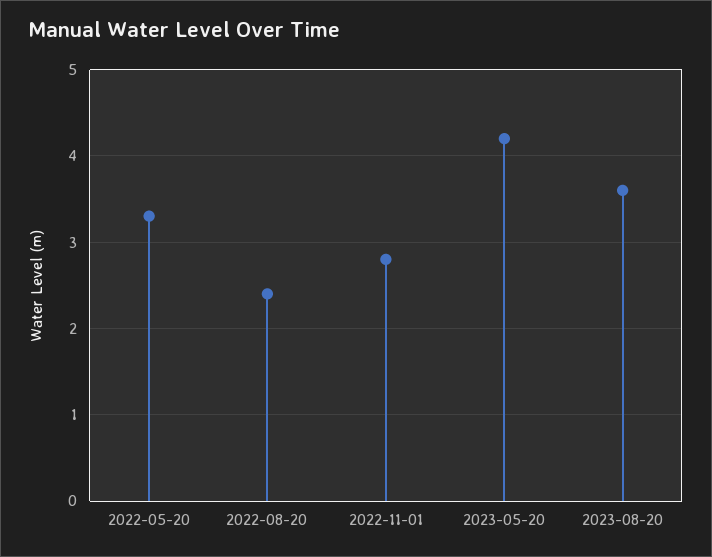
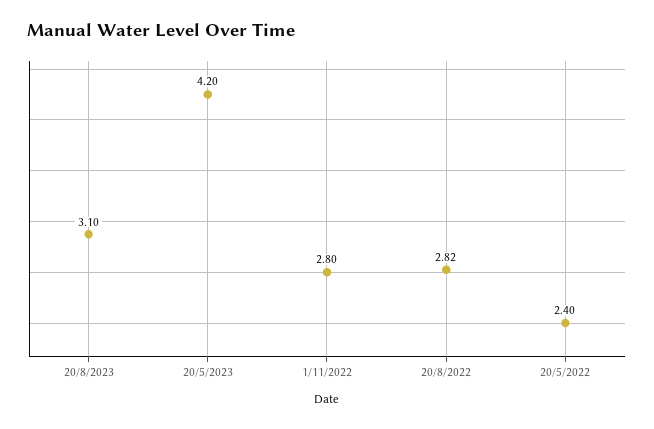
2022-05-20: 3.3 -> 2.4
2022-08-20: 2.4 -> 2.82
2023-08-20: 3.6 -> 3.1

